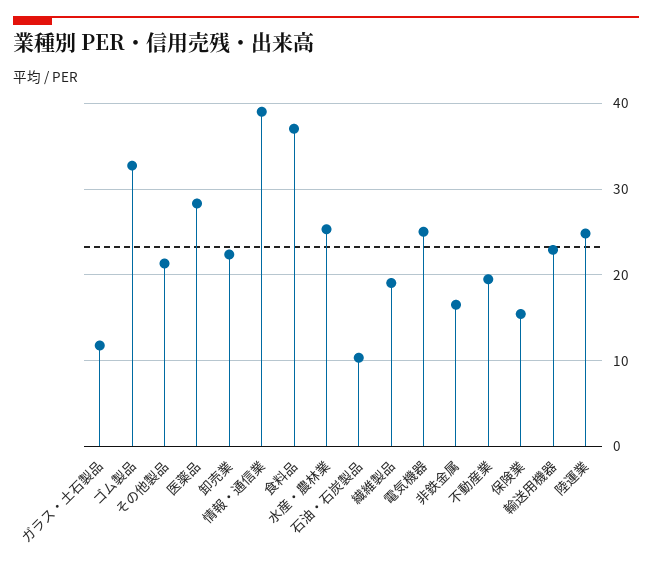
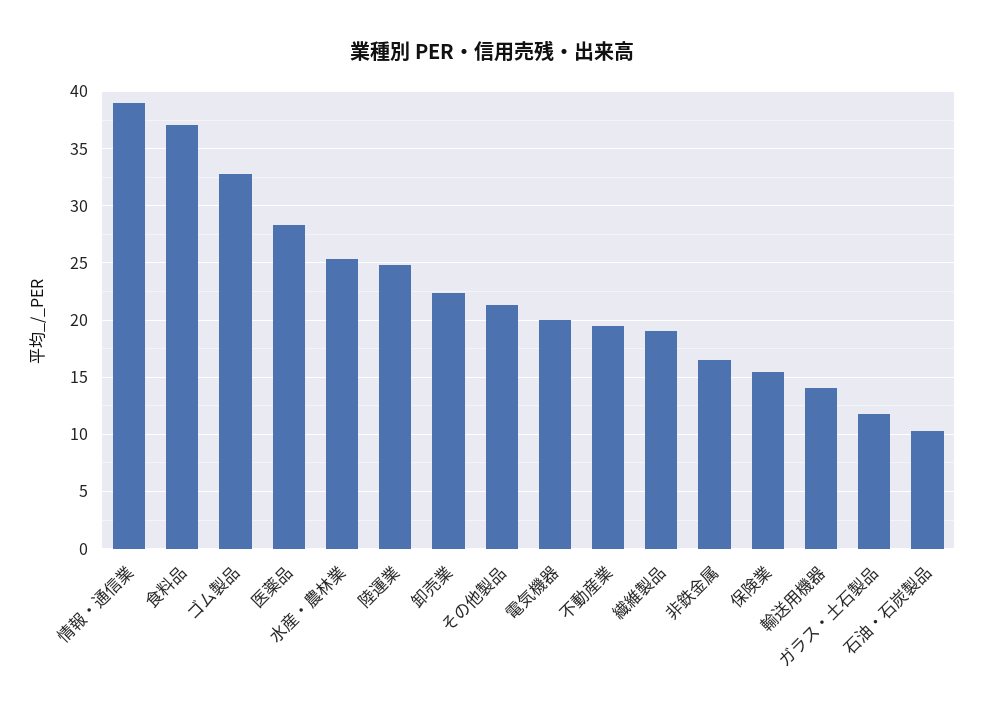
電気機器: 25 -> 20
輸送用機器: 23 -> 14

